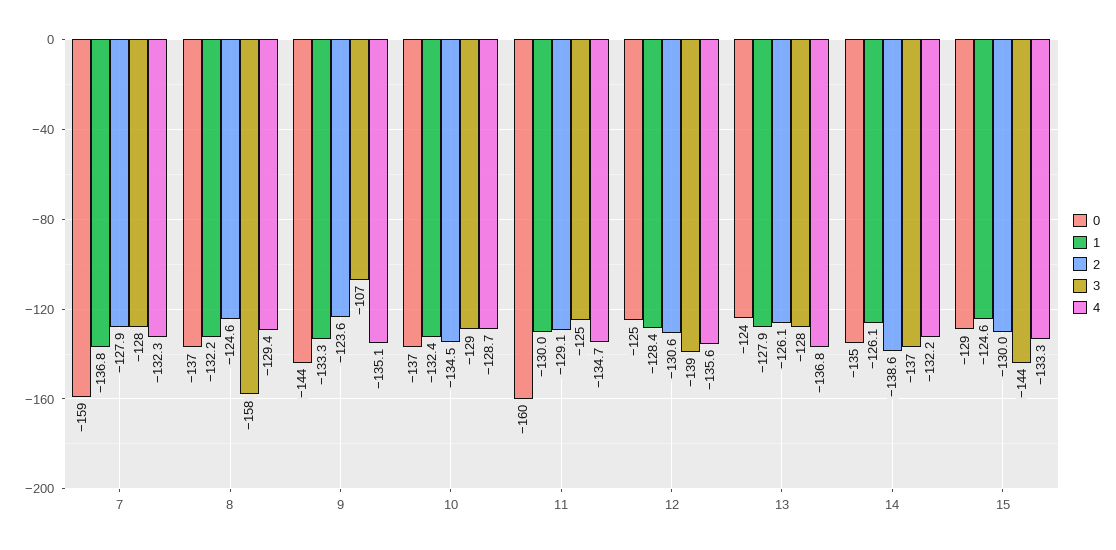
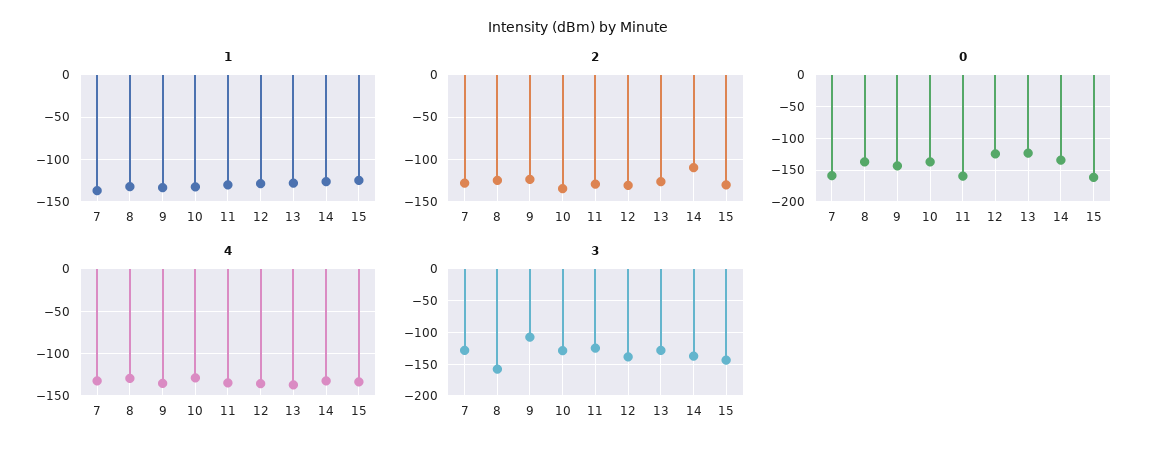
2, 14: -138.6 -> -110
0, 15: -129 -> -160

